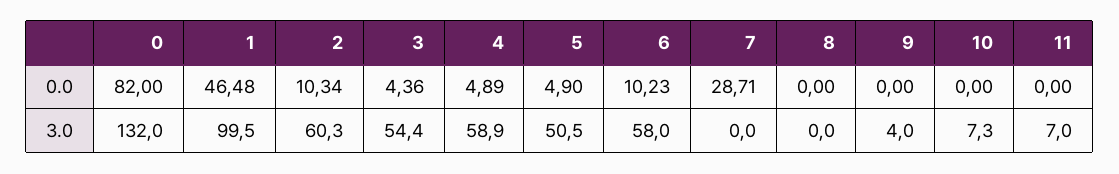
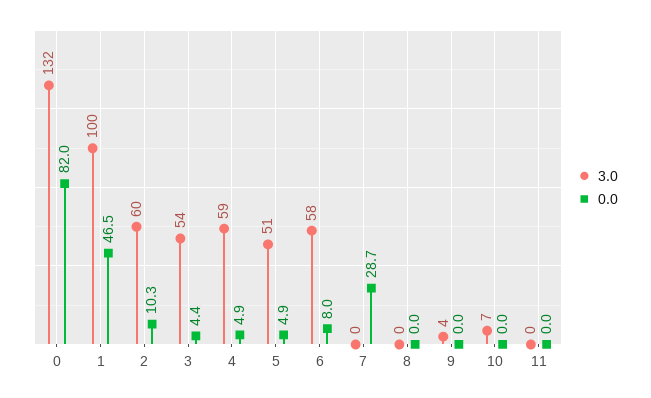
0.0, 6: 10.23 -> 8
3.0, 11: 7 -> 0

